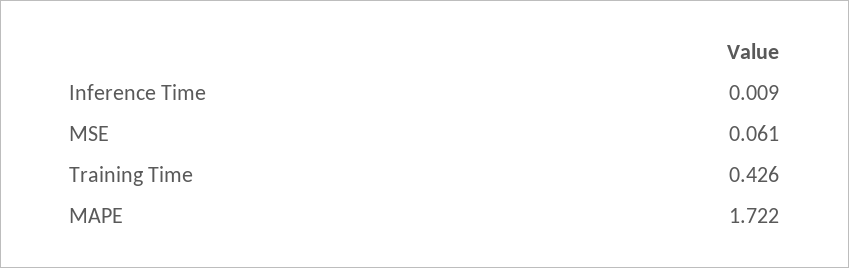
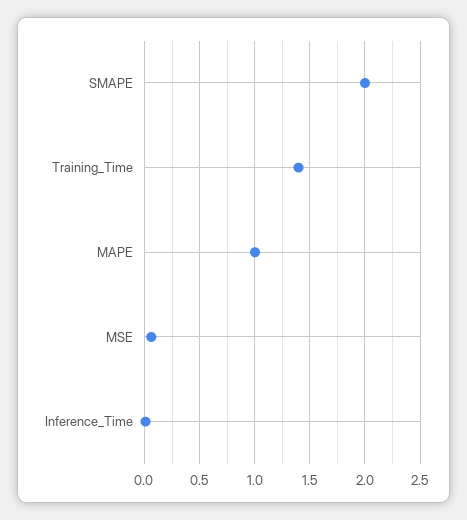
Training Time: 0.426 -> 1.4
MAPE: 1.722 -> 1
SMAPE: none -> 2

